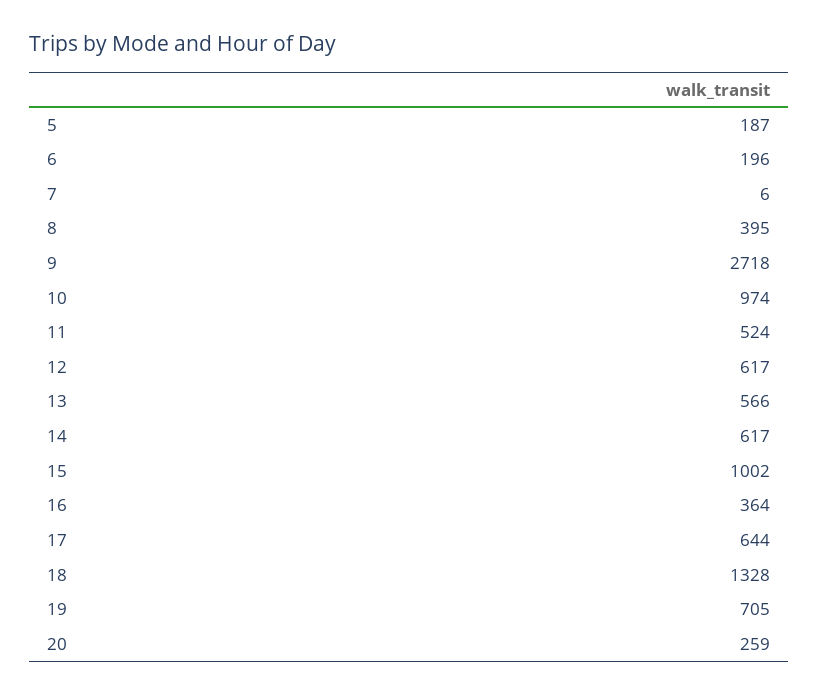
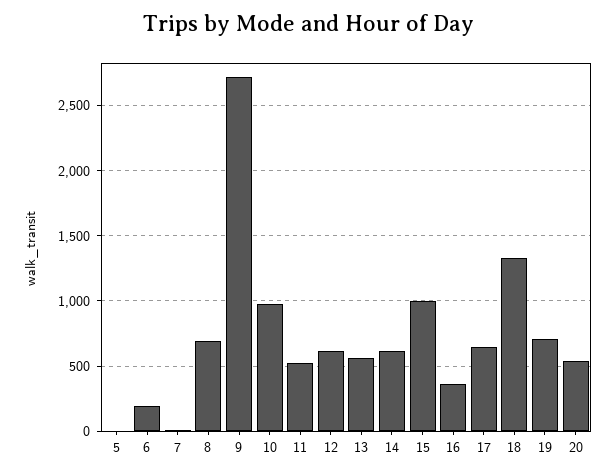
5: 187 -> 0
8: 395 -> 700
20: 259 -> 550

